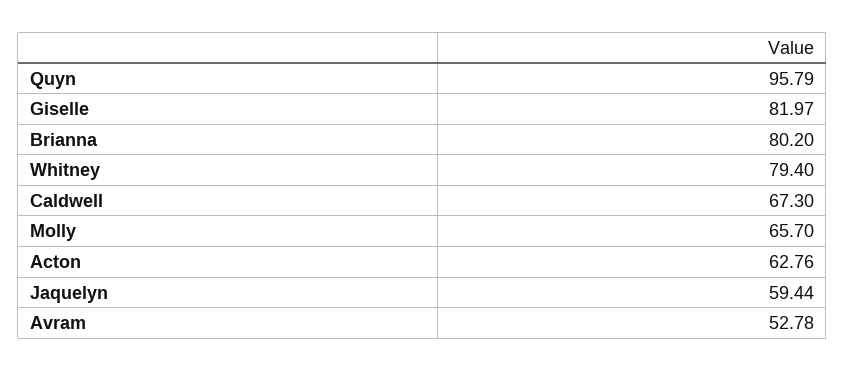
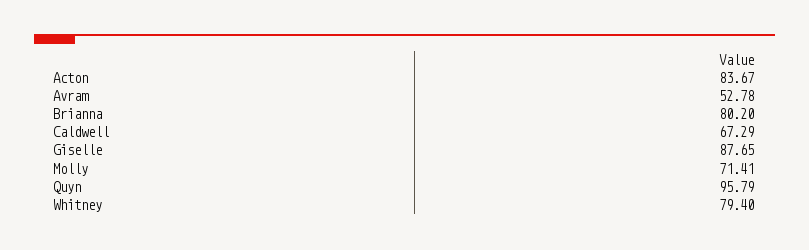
Giselle: 81.97 -> 87.65
Caldwell: 67.3 -> 67.29
Molly: 65.7 -> 71.41
Acton: 62.76 -> 83.67
Jaquelyn: 59.44 -> none

